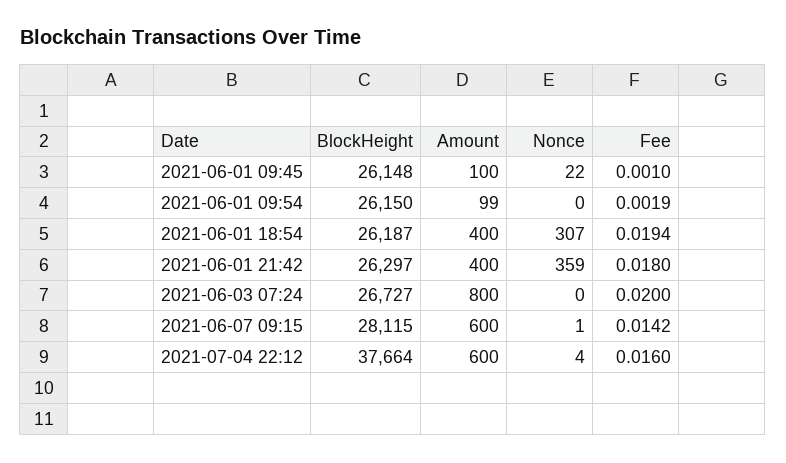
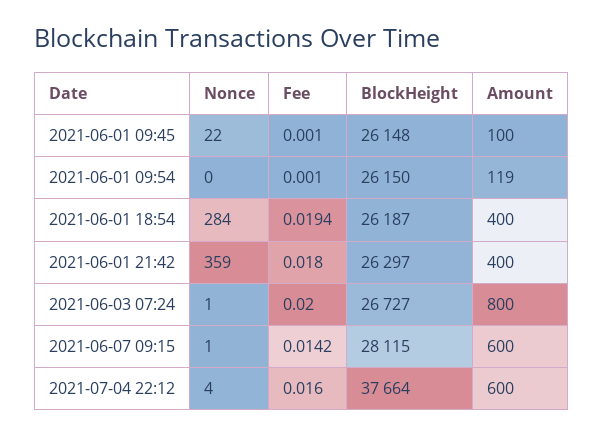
Amount, 2021-06-01 09:54: 99 -> 119
Fee, 2021-06-01 09:54: 0.0019 -> 0.001
Nonce, 2021-06-01 18:54: 307 -> 284
Nonce, 2021-06-03 07:24: 0 -> 1

